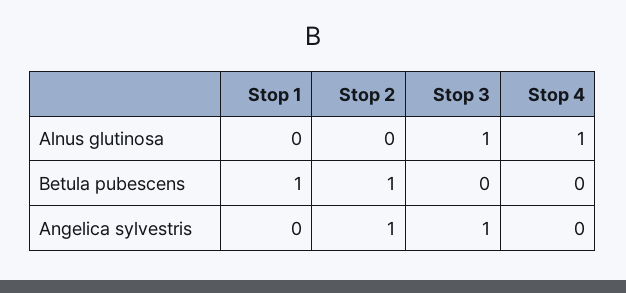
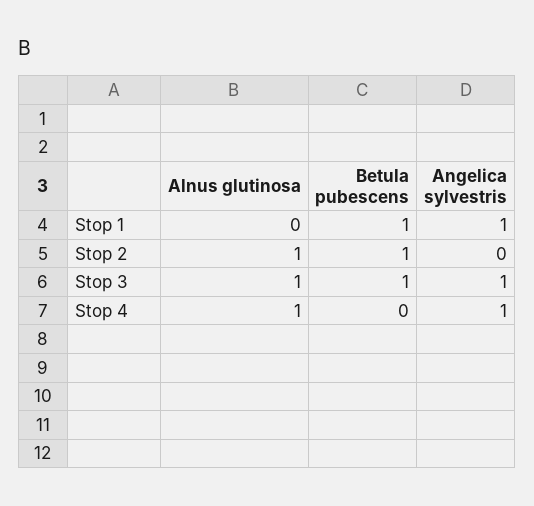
Stop 2, Alnus glutinosa: 0 -> 1
Stop 3, Betula pubescens: 0 -> 1
Stop 1, Angelica sylvestris: 0 -> 1
Stop 2, Angelica sylvestris: 1 -> 0
Stop 4, Angelica sylvestris: 0 -> 1

